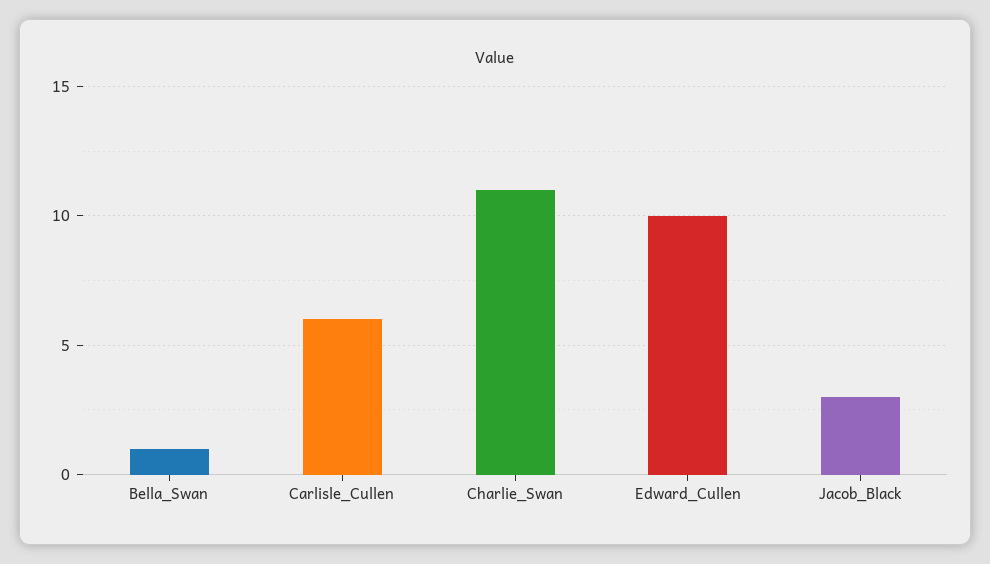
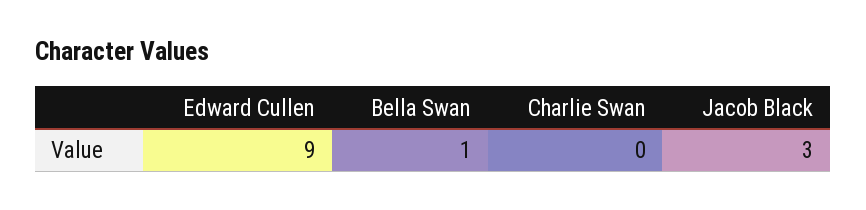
Carlisle_Cullen: 6 -> none
Charlie_Swan: 11 -> 0
Edward_Cullen: 10 -> 9

